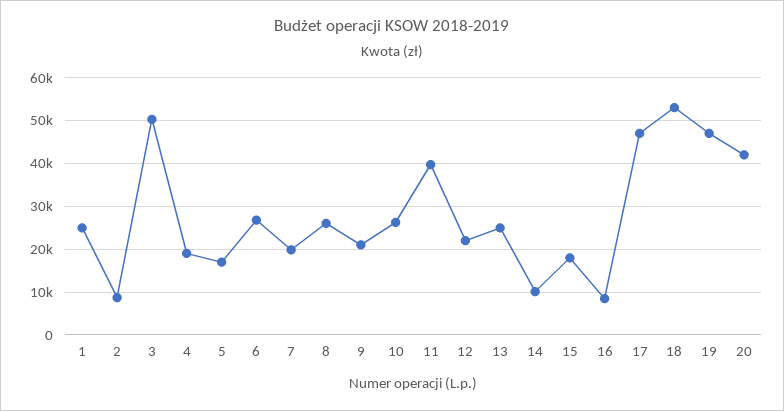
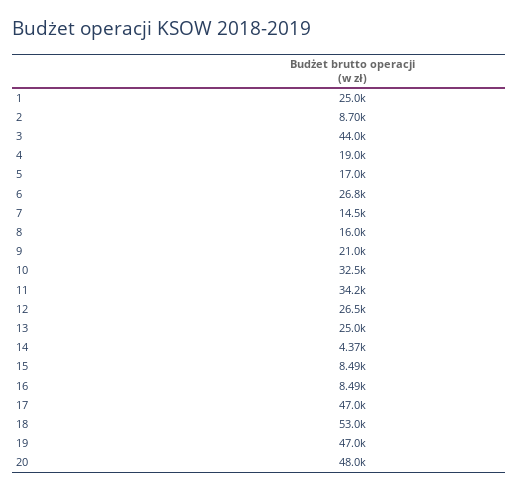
3: 50000 -> 44000
7: 20000 -> 14500
8: 26000 -> 16000
10: 26000 -> 32500
11: 40000 -> 34200
12: 22000 -> 26500
14: 10000 -> 4370
15: 18000 -> 8490
20: 42000 -> 48000

